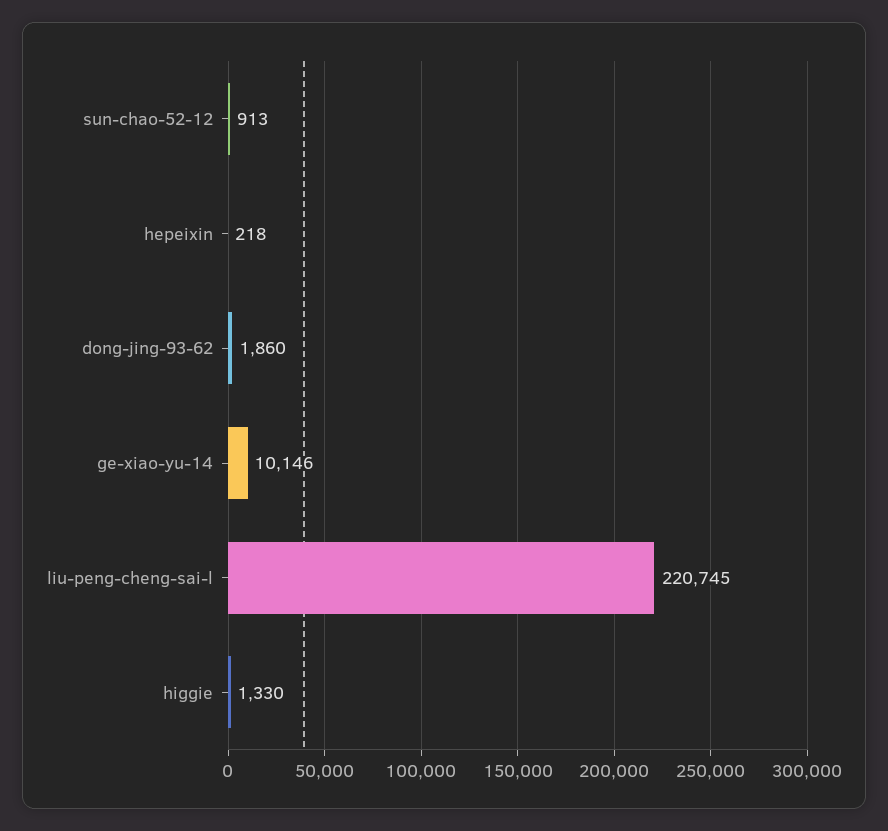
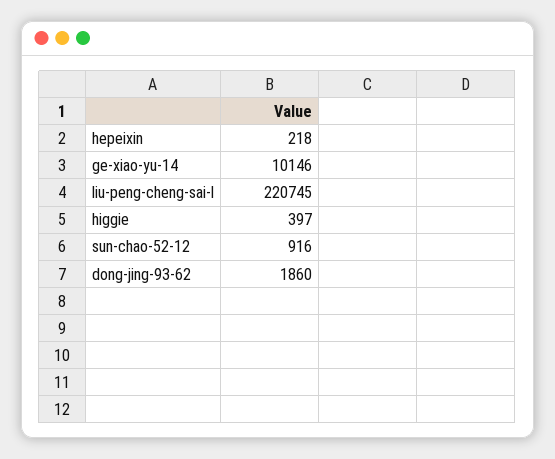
sun-chao-52-12: 913 -> 916
higgie: 1330 -> 397

